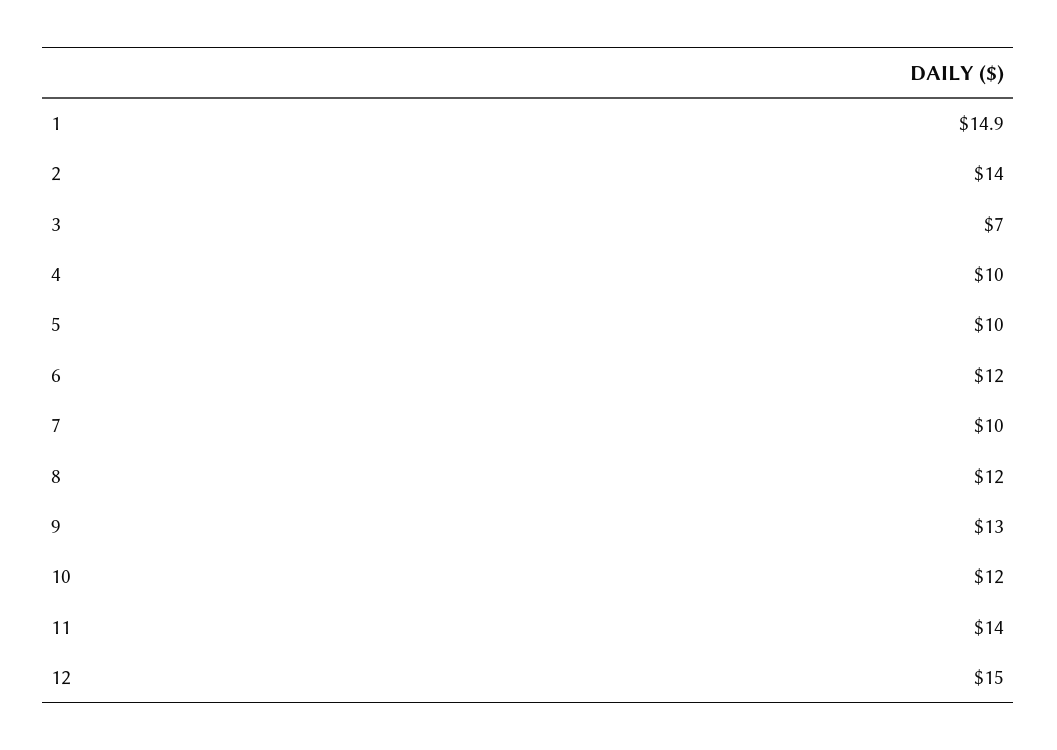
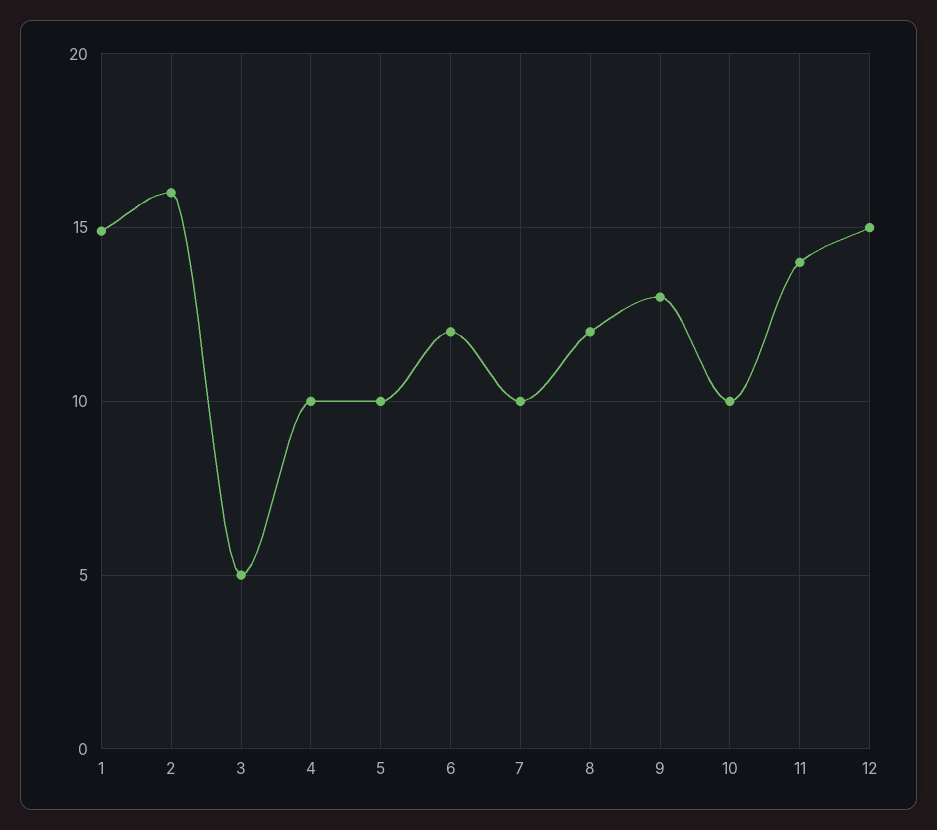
2: 14 -> 16
3: 7 -> 5
10: 12 -> 10

